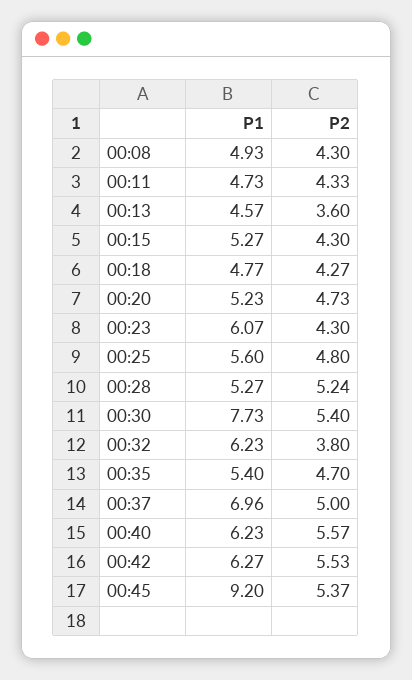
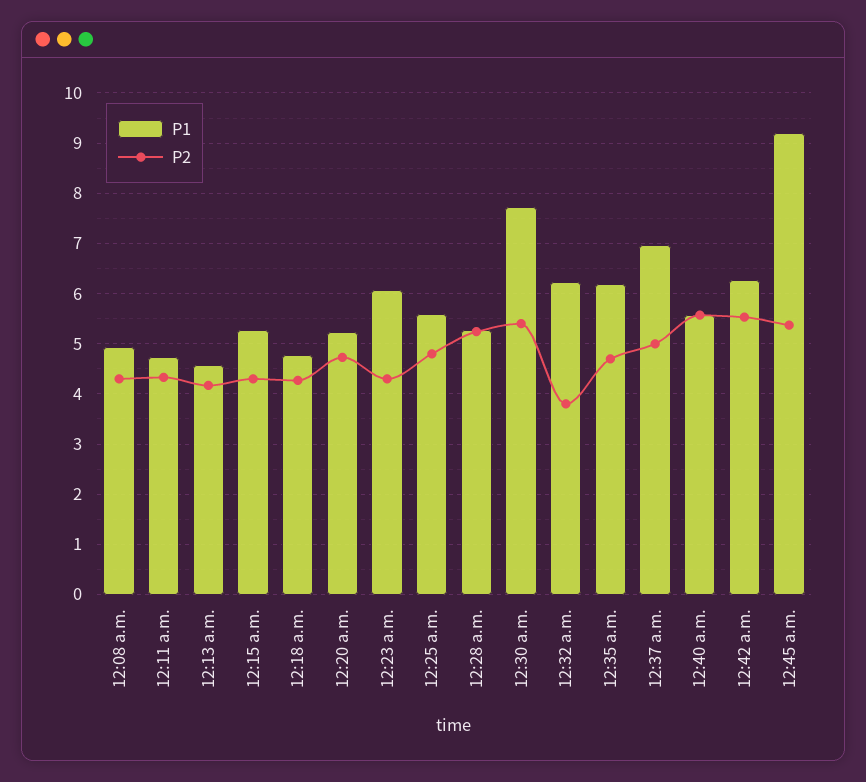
P2, 00:13: 3.6 -> 4.2
P1, 00:35: 5.4 -> 6.2
P1, 00:40: 6.23 -> 5.6

